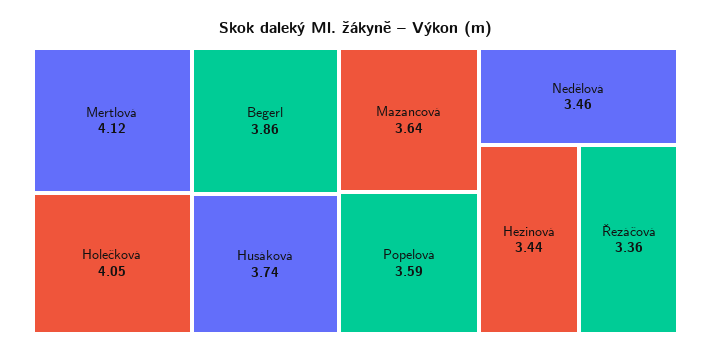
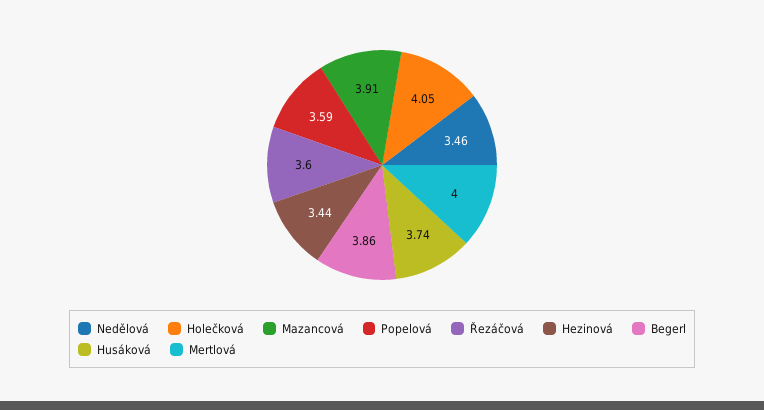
Mertlová: 4.12 -> 4
Mazancová: 3.64 -> 3.91
Řezáčová: 3.36 -> 3.6

